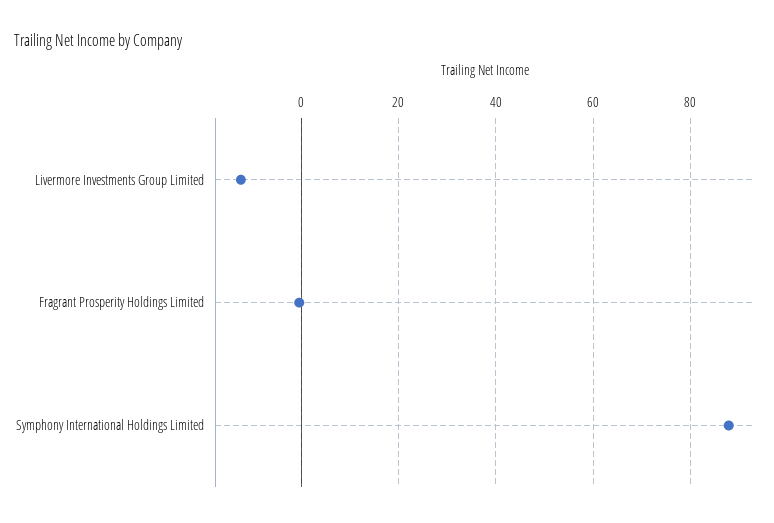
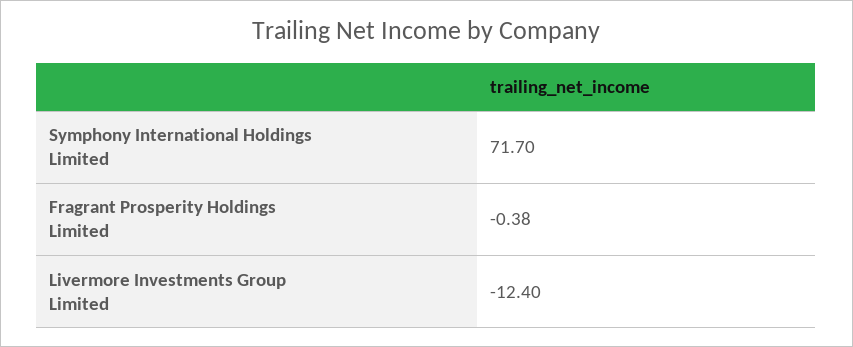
Symphony International Holdings Limited: 88 -> 71.7

